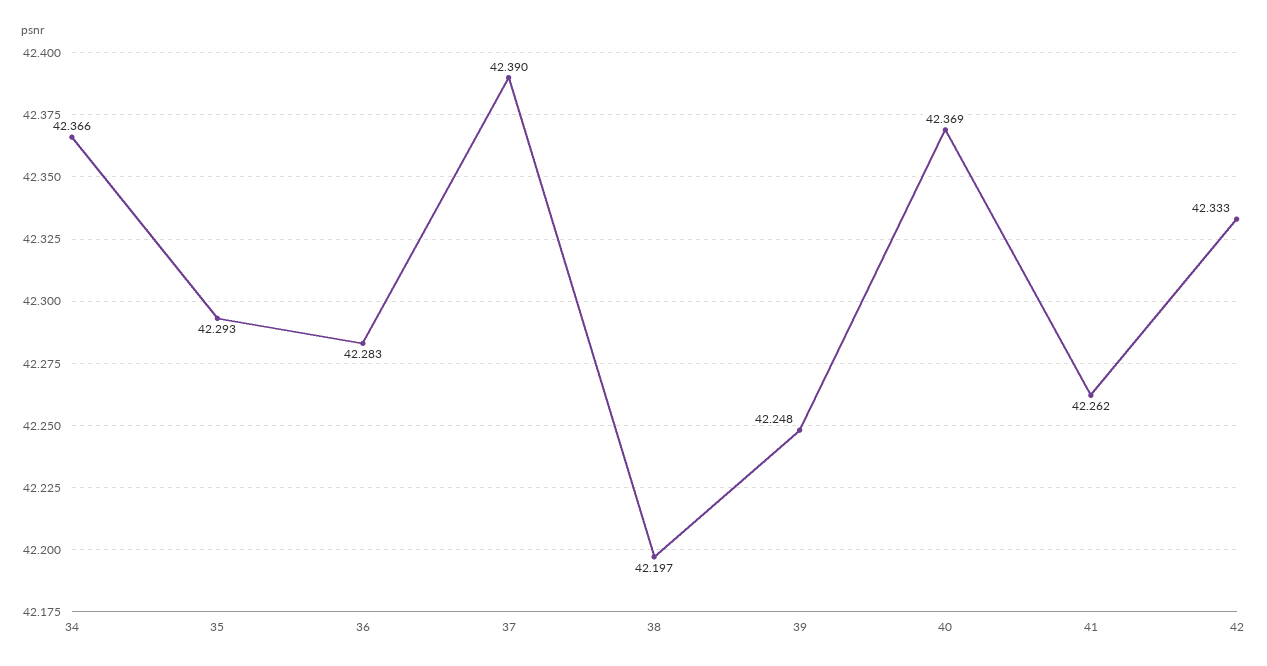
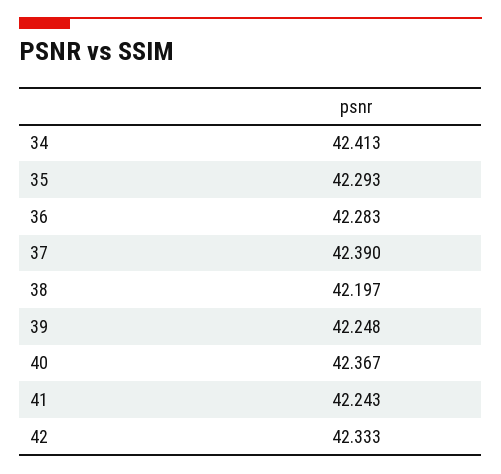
34: 42.366 -> 42.413
40: 42.369 -> 42.367
41: 42.262 -> 42.243

